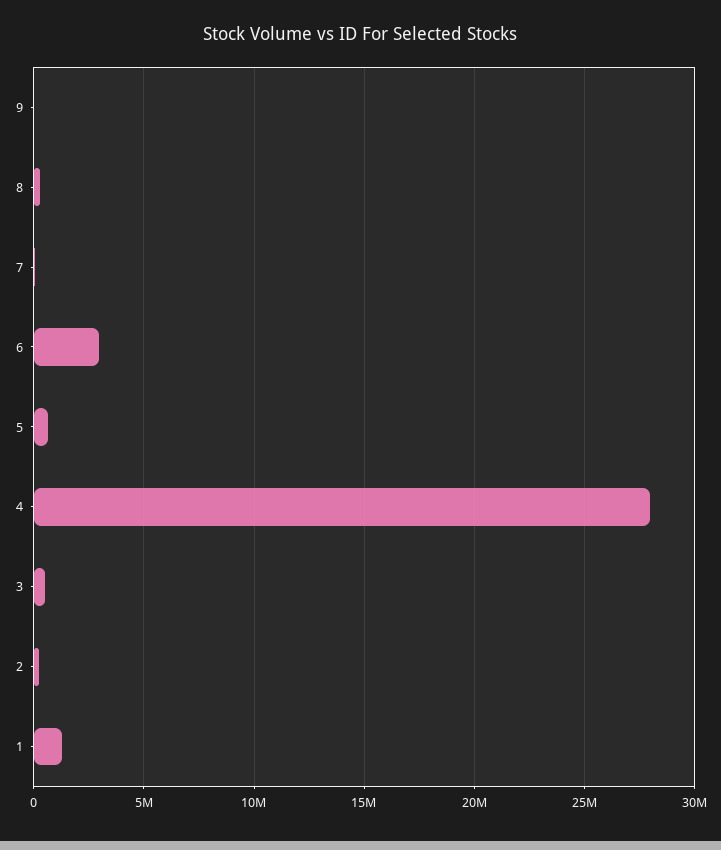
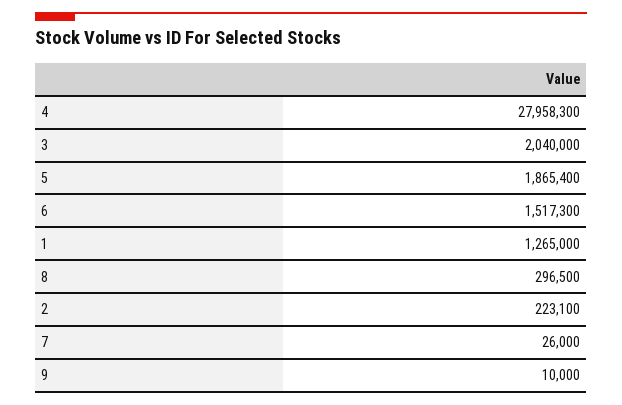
6: 3000000 -> 1517300
5: 500000 -> 1865400
3: 500000 -> 2040000

